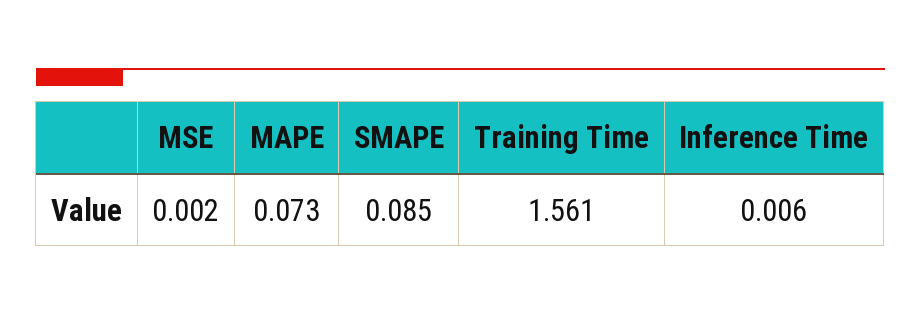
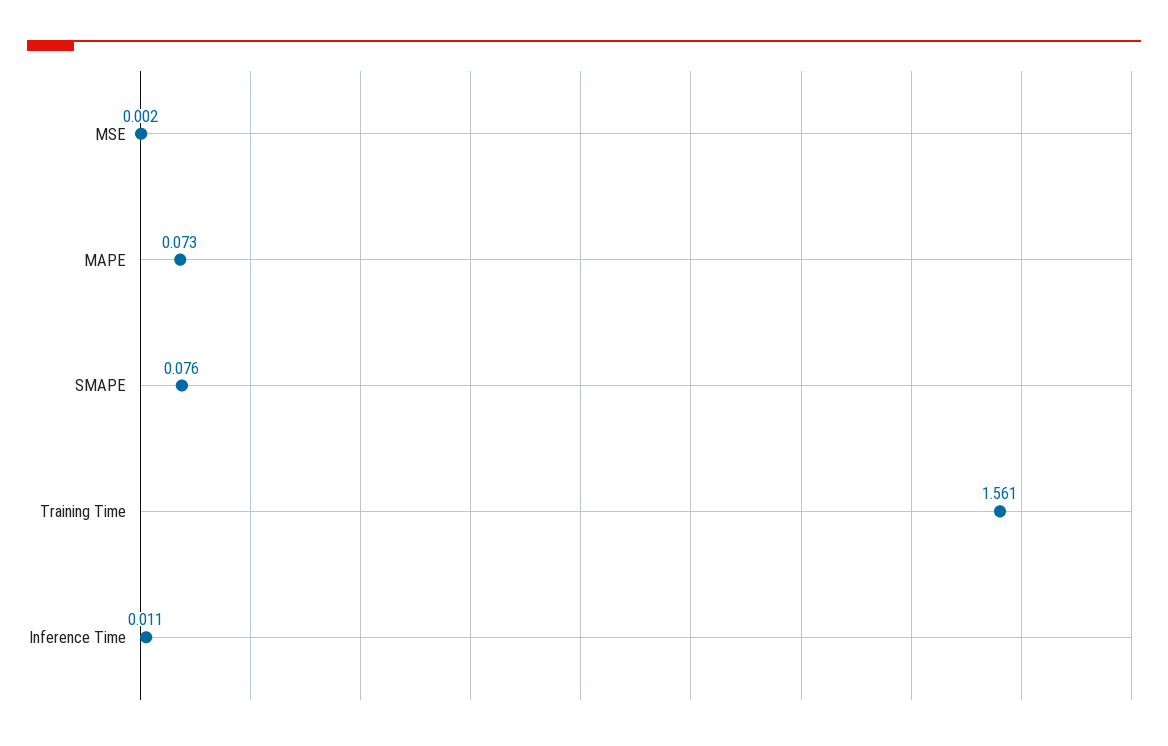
SMAPE: 0.085 -> 0.076
Inference Time: 0.006 -> 0.011

